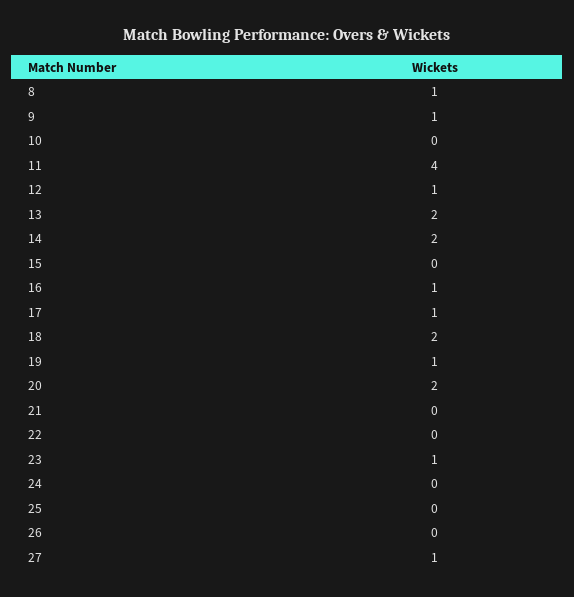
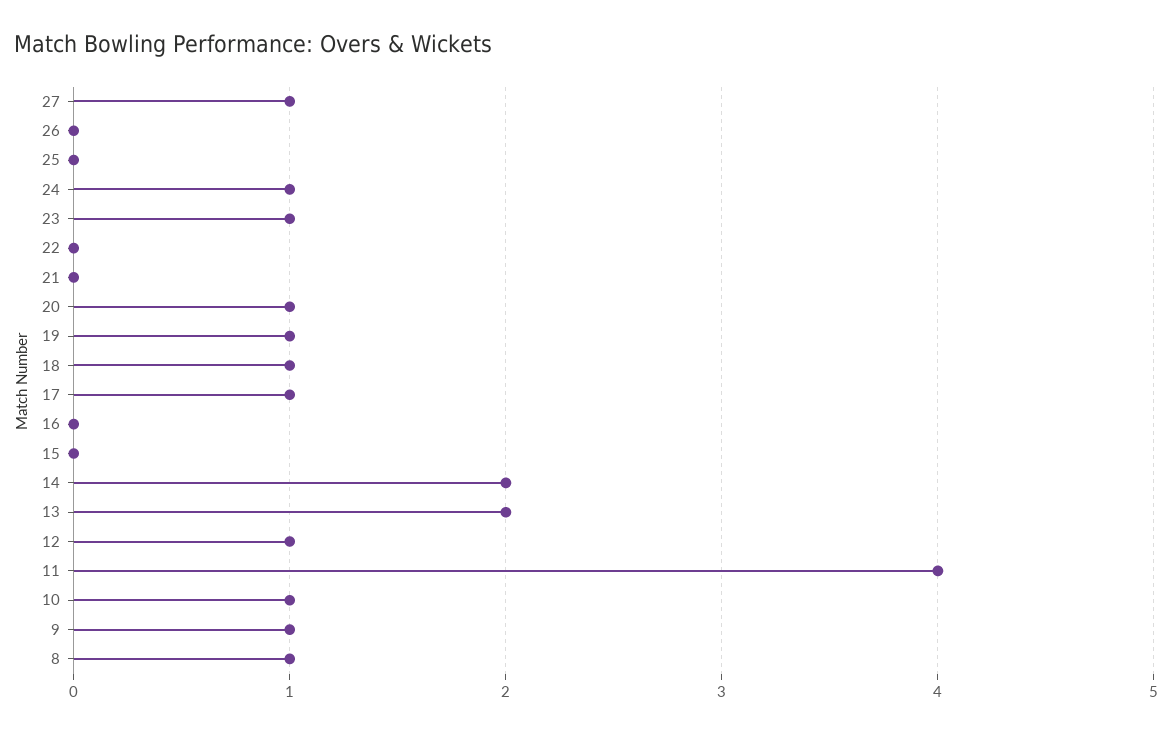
10: 0 -> 1
16: 1 -> 0
18: 2 -> 1
20: 2 -> 1
24: 0 -> 1

